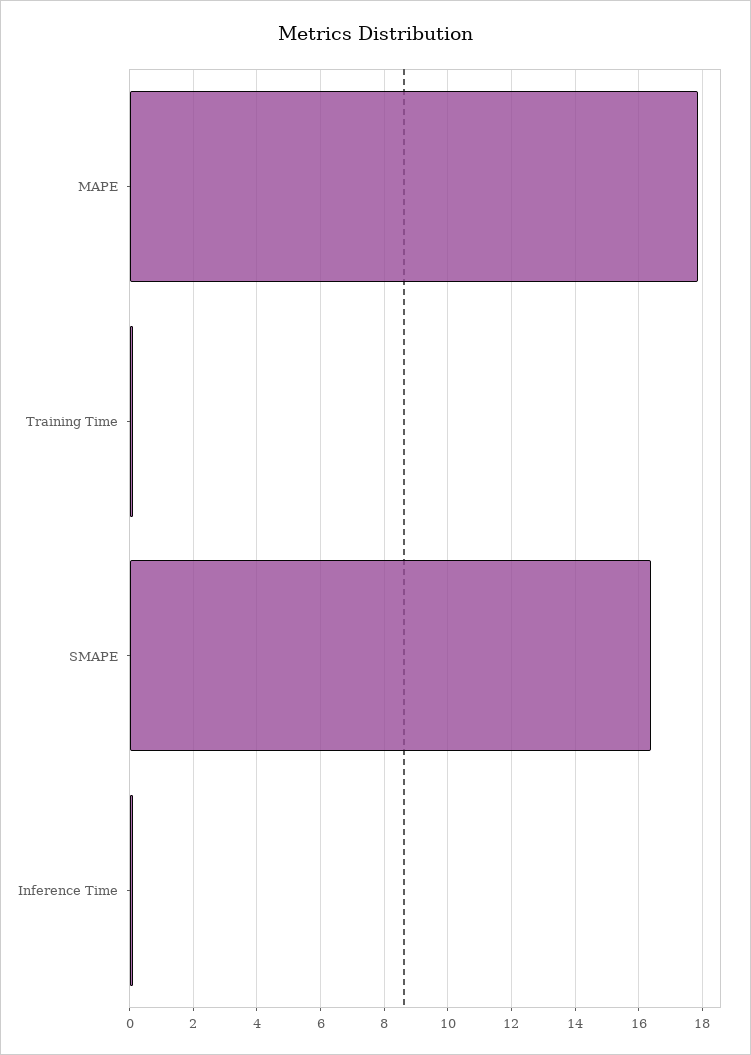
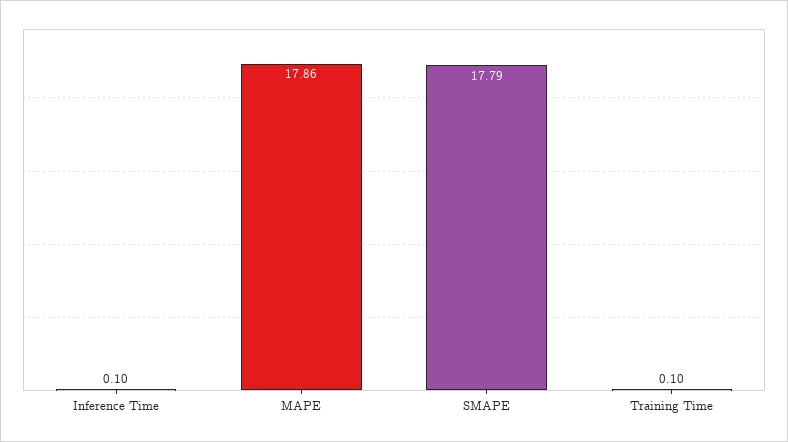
SMAPE: 16.4 -> 17.79

